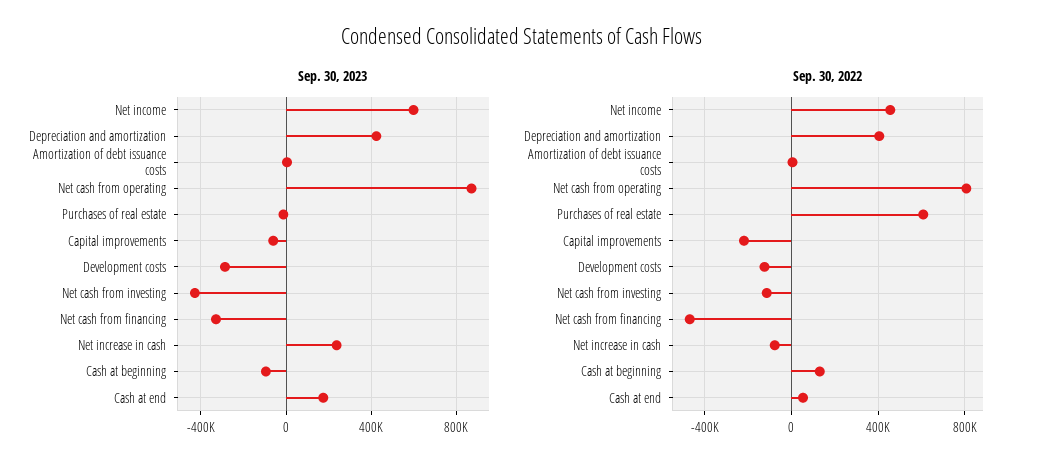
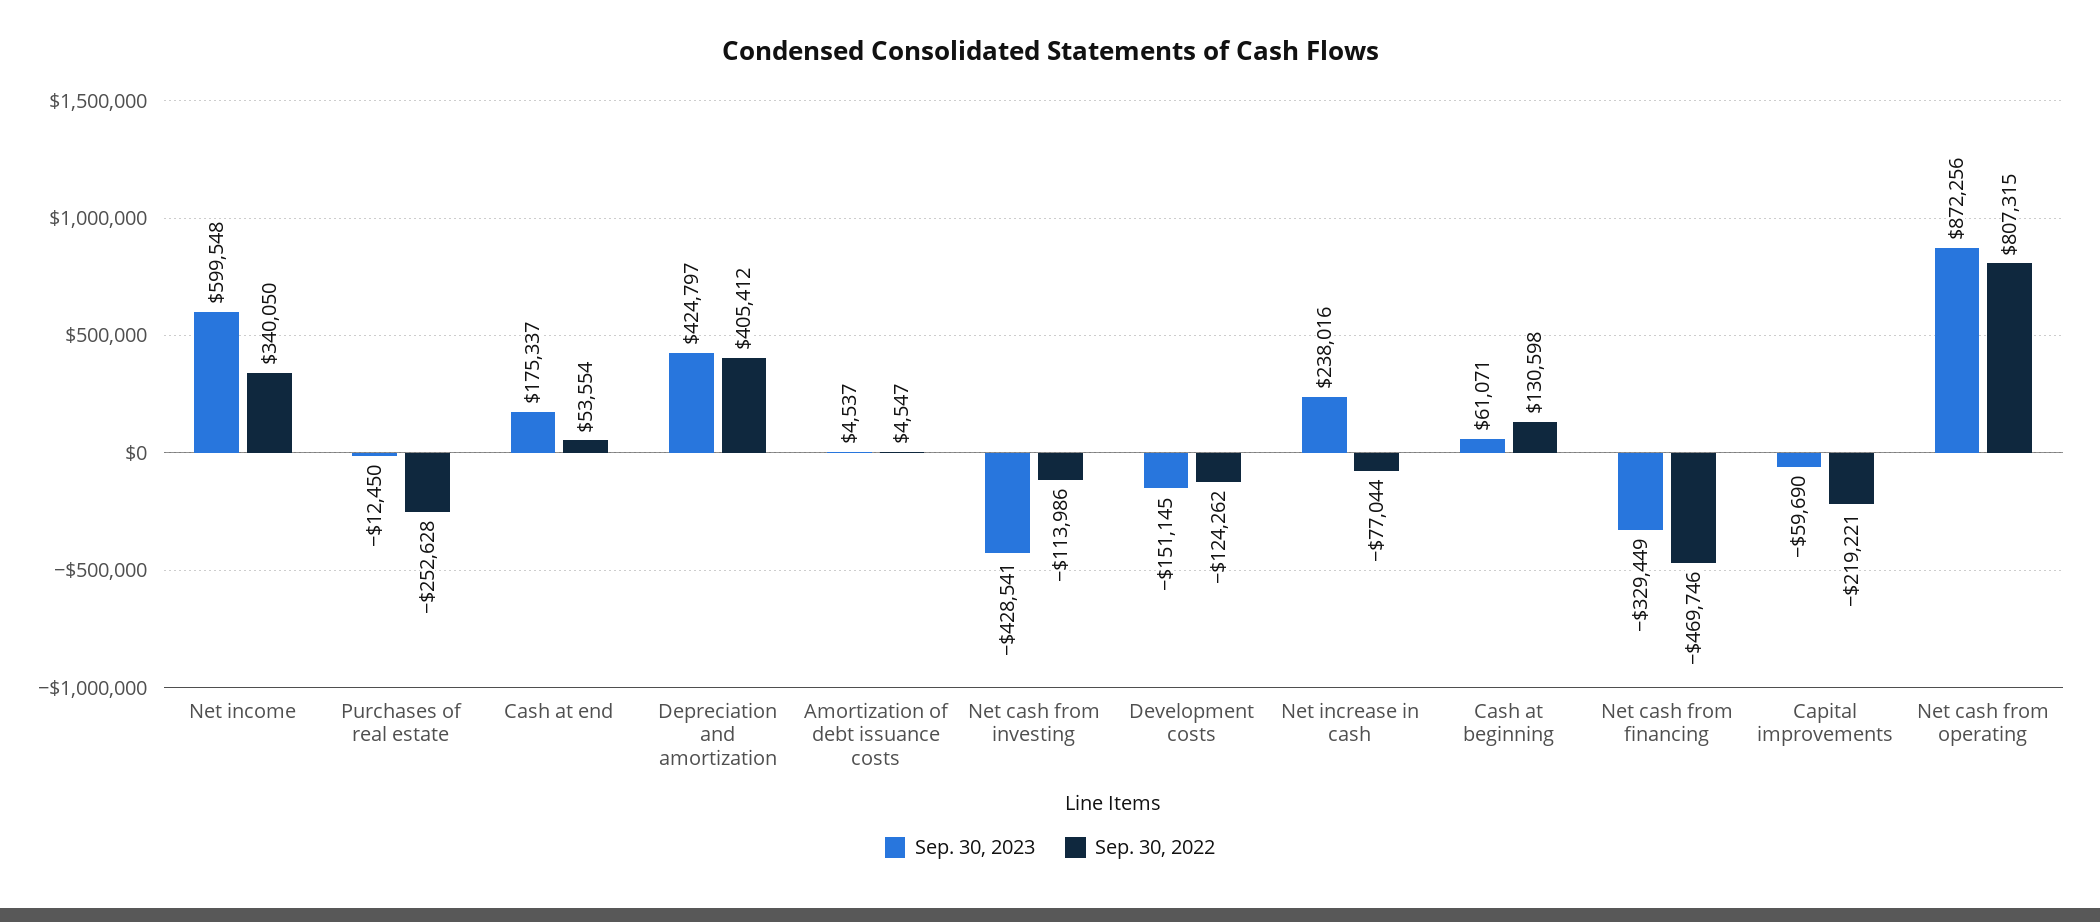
Sep. 30, 2023, Development costs: -300000 -> -151145
Sep. 30, 2023, Cash at beginning: -100000 -> 61071
Sep. 30, 2022, Net income: 450000 -> 340050
Sep. 30, 2022, Purchases of real estate: 600000 -> -252628

